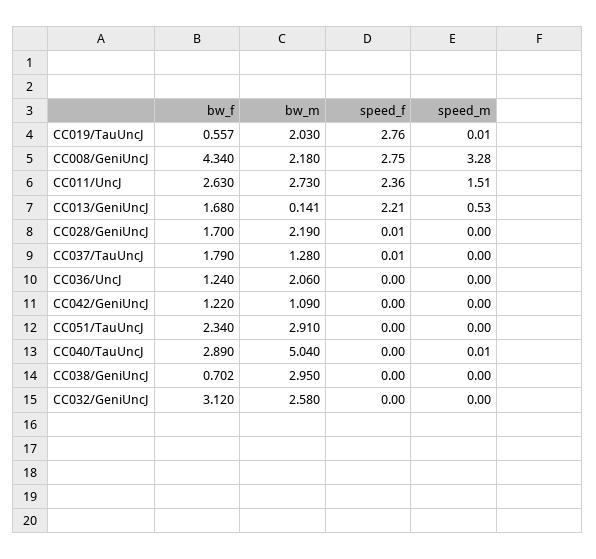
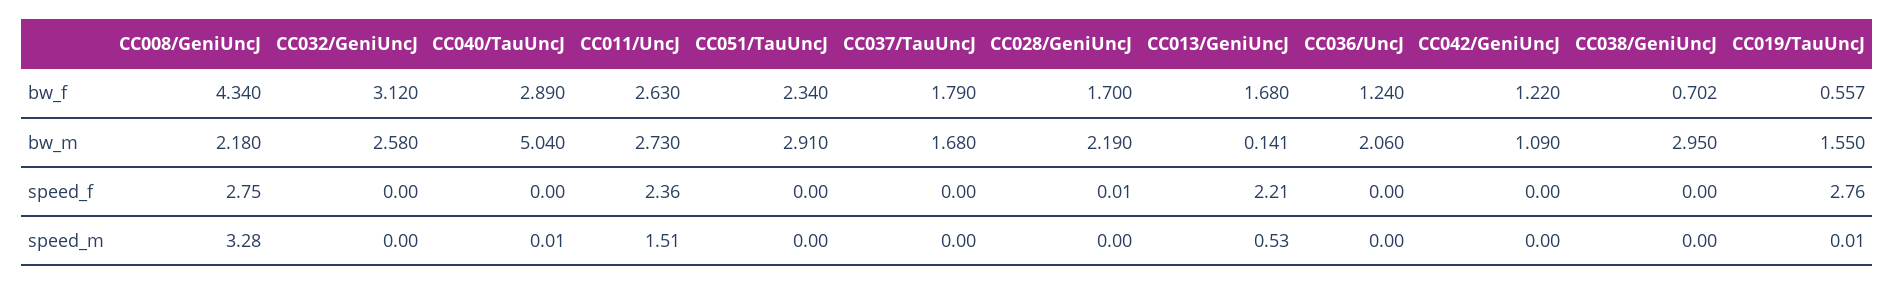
bw_m, CC019/TauUncJ: 2.03 -> 1.55
bw_m, CC037/TauUncJ: 1.28 -> 1.68
speed_f, CC037/TauUncJ: 0.01 -> 0

